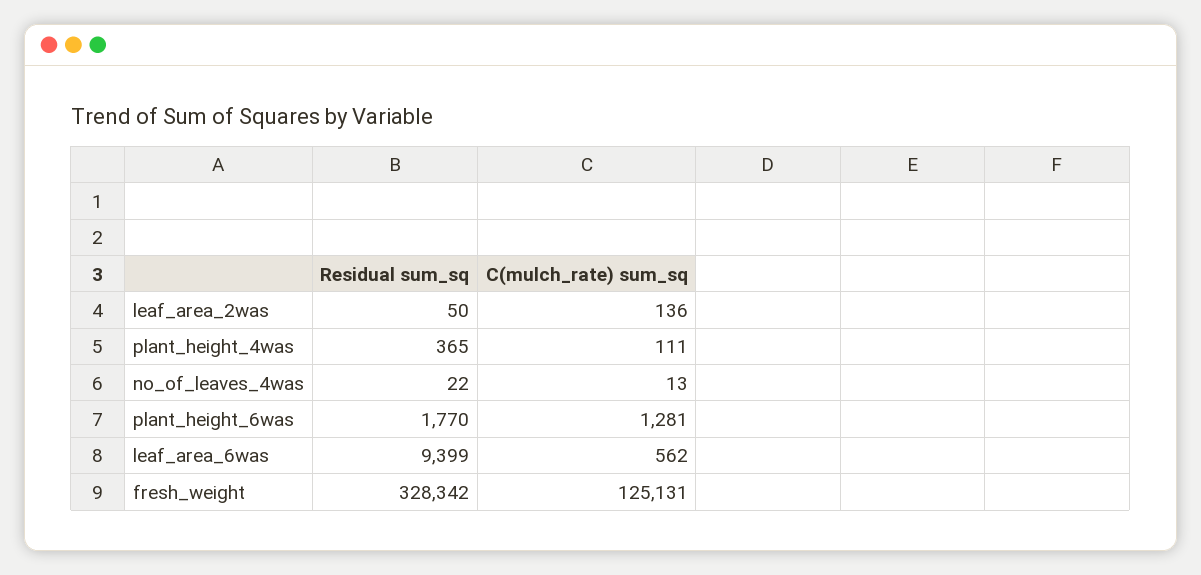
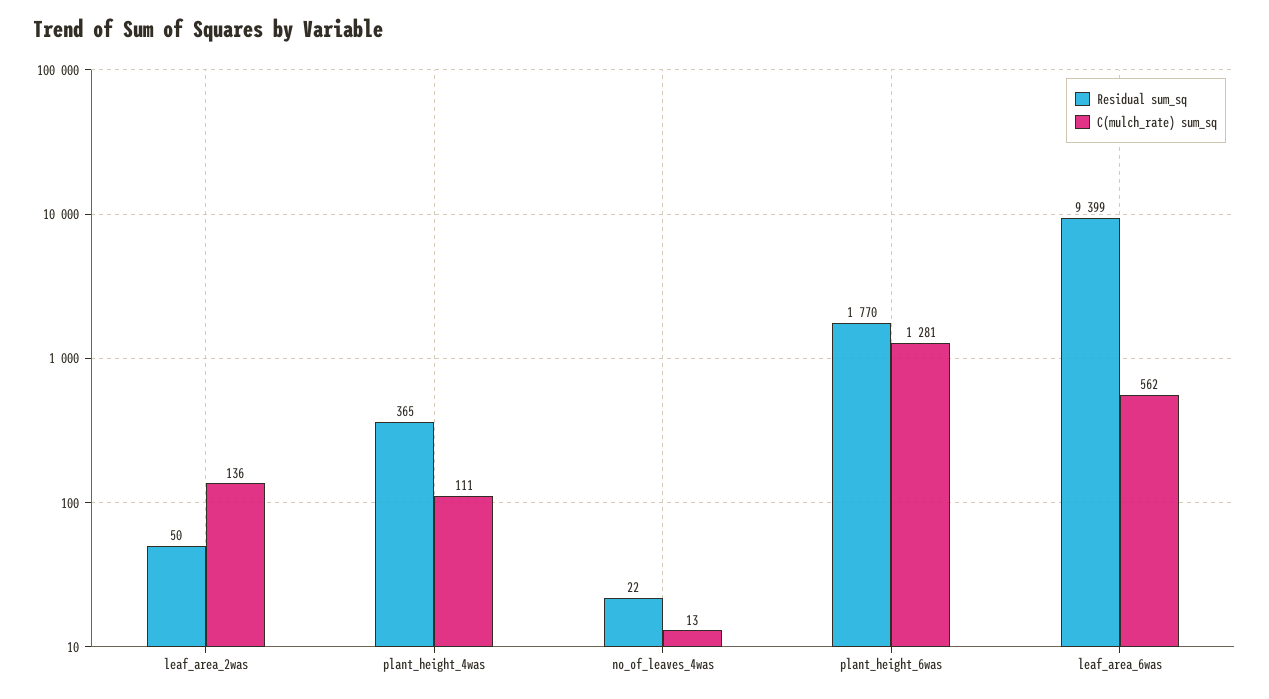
Residual sum_sq, fresh_weight: 328342 -> none
C(mulch_rate) sum_sq, fresh_weight: 125131 -> none

